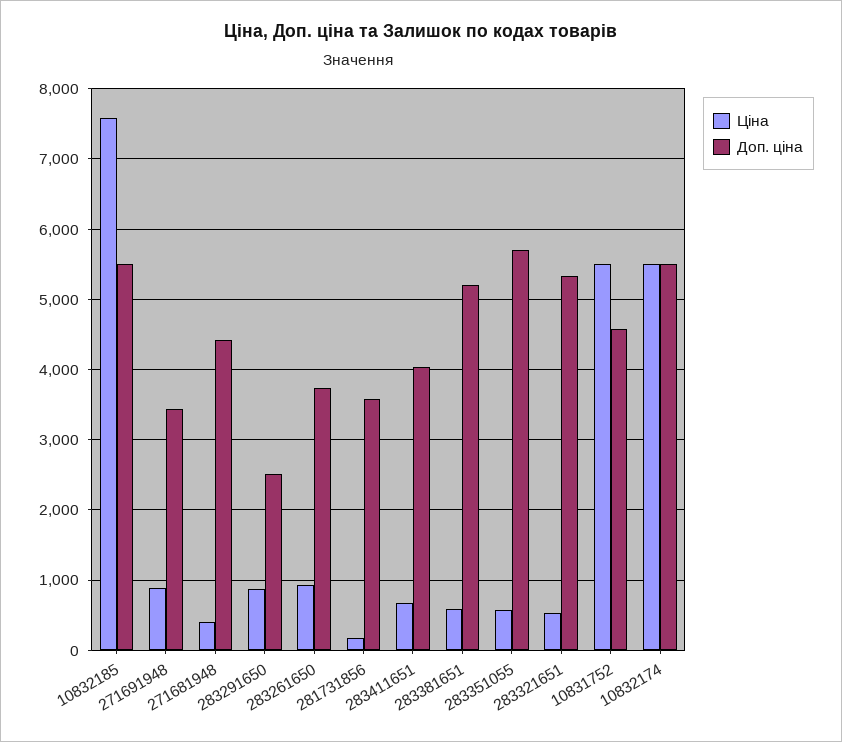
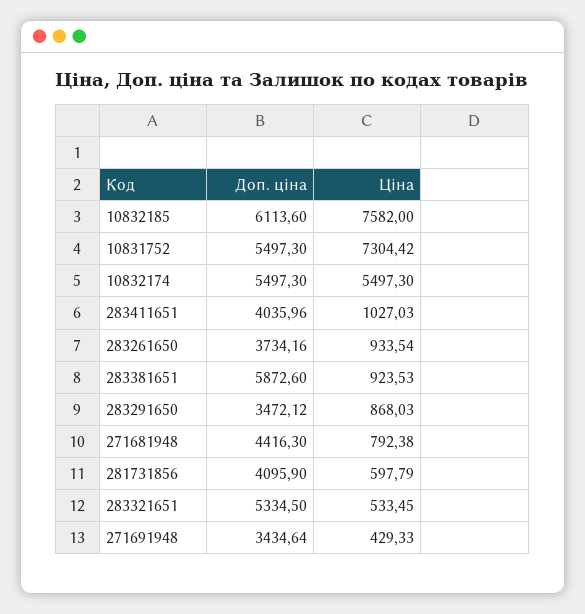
Доп. ціна, 10832185: 5500 -> 6113.6
Ціна, 271691948: 900 -> 429.33
Ціна, 271681948: 400 -> 792.38
Доп. ціна, 283291650: 2500 -> 3472.12
Ціна, 281731856: 200 -> 597.79
Доп. ціна, 281731856: 3600 -> 4095.9
Ціна, 283411651: 700 -> 1027.03
Ціна, 283381651: 600 -> 923.53
Доп. ціна, 283381651: 5200 -> 5872.6
Ціна, 283351055: 600 -> none
Доп. ціна, 283351055: 5700 -> none
Ціна, 10831752: 5500 -> 7304.42
Доп. ціна, 10831752: 4600 -> 5497.3

